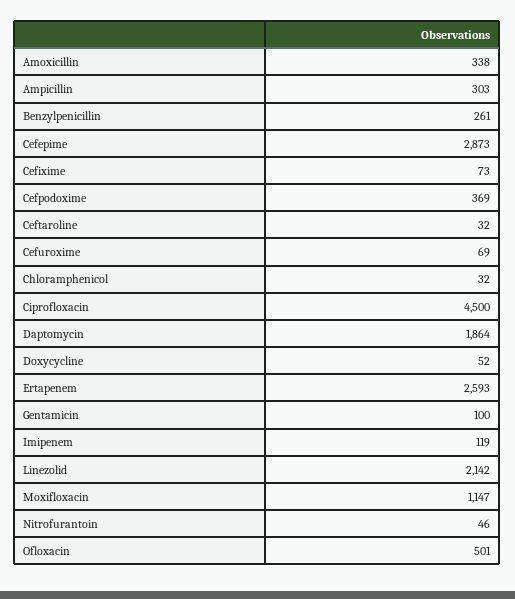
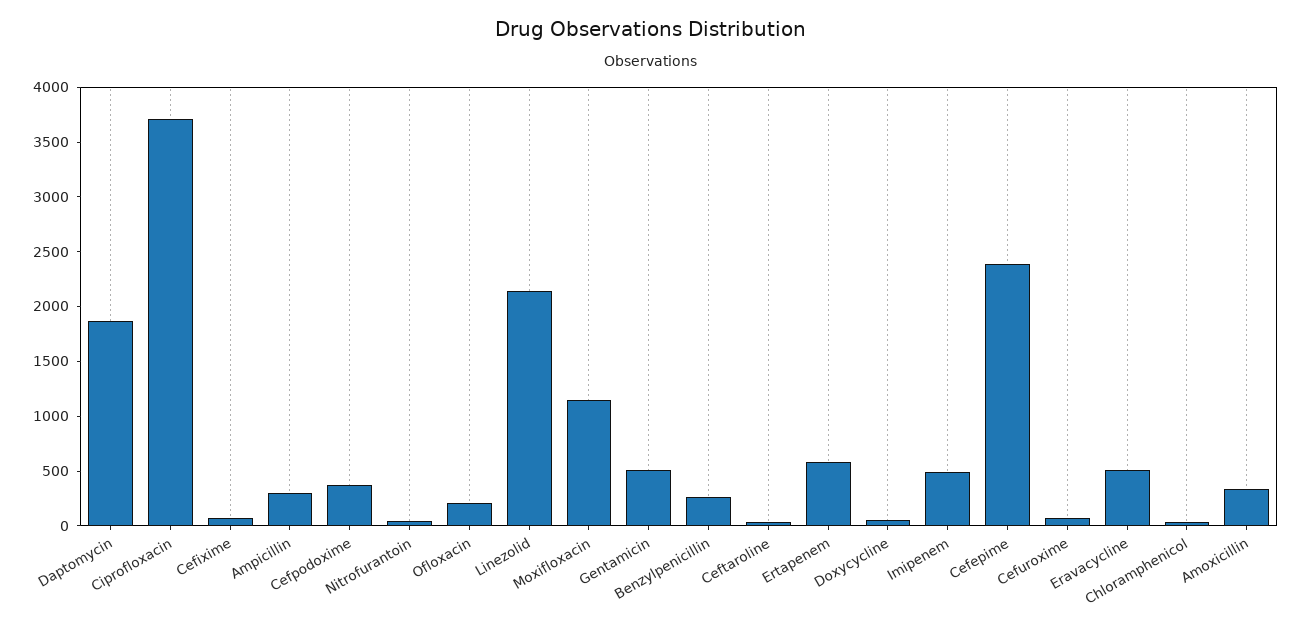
Cefepime: 2873 -> 2400
Ciprofloxacin: 4500 -> 3700
Ertapenem: 2593 -> 600
Gentamicin: 100 -> 500
Imipenem: 119 -> 500
Ofloxacin: 501 -> 200
Eravacycline: none -> 500

